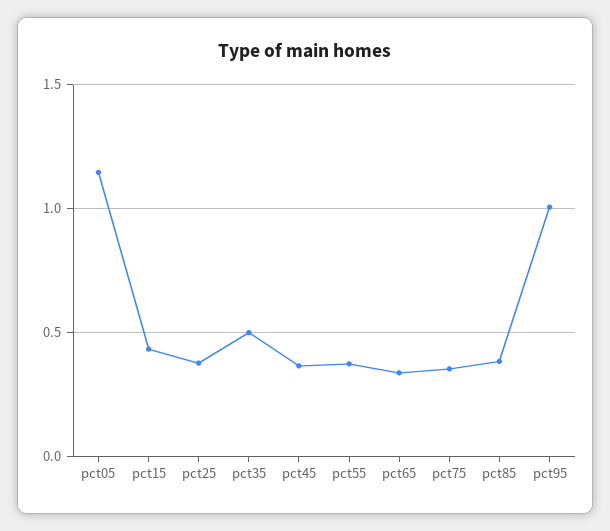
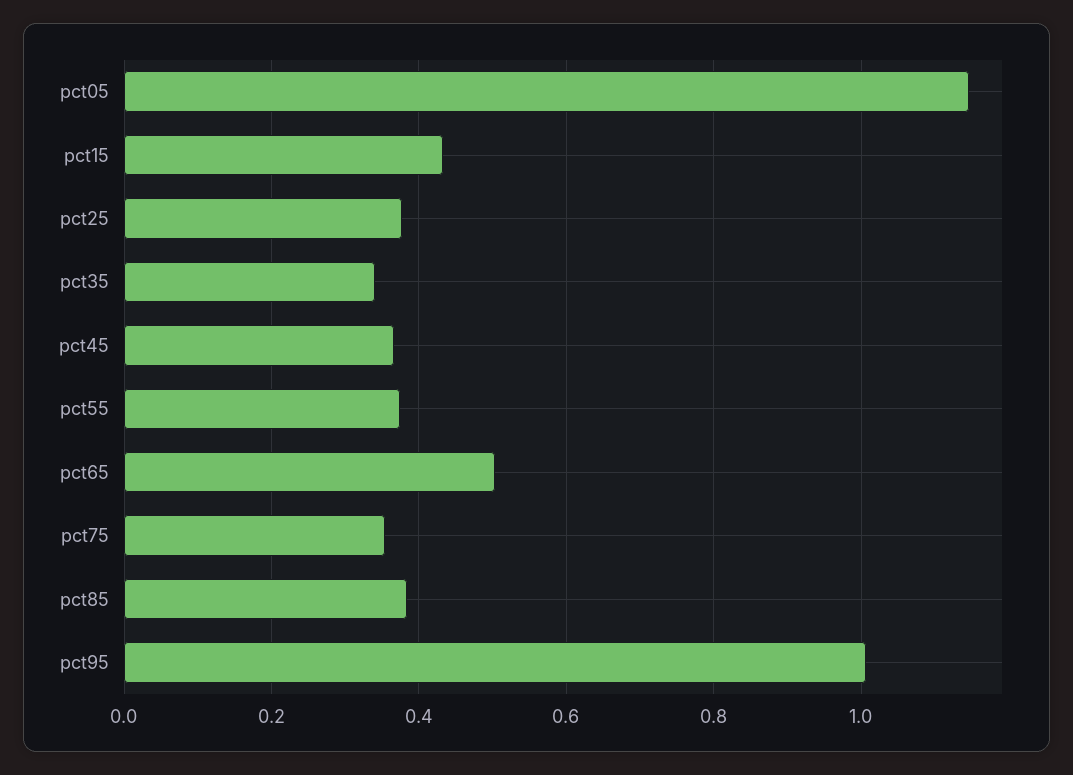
pct35: 0.5 -> 0.34
pct65: 0.35 -> 0.5

